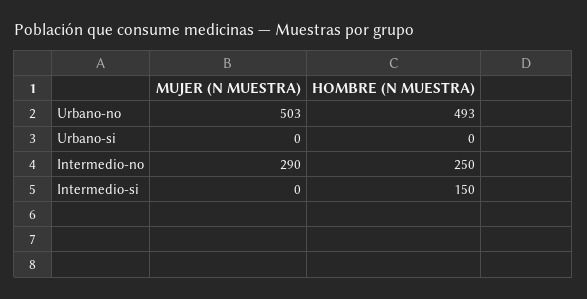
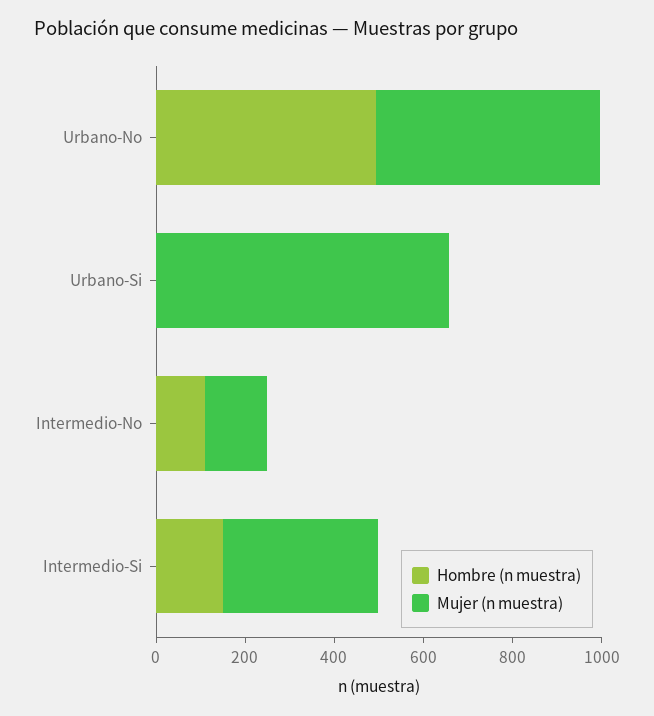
MUJER (N MUESTRA), Urbano-si: 0 -> 650
MUJER (N MUESTRA), Intermedio-no: 290 -> 150
HOMBRE (N MUESTRA), Intermedio-no: 250 -> 100
MUJER (N MUESTRA), Intermedio-si: 0 -> 350

